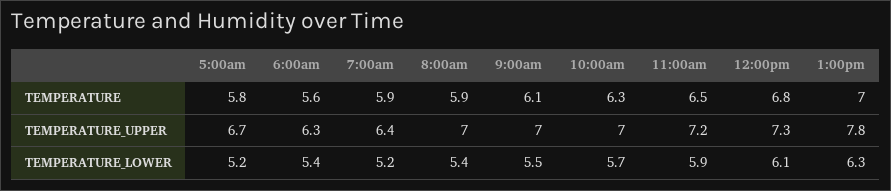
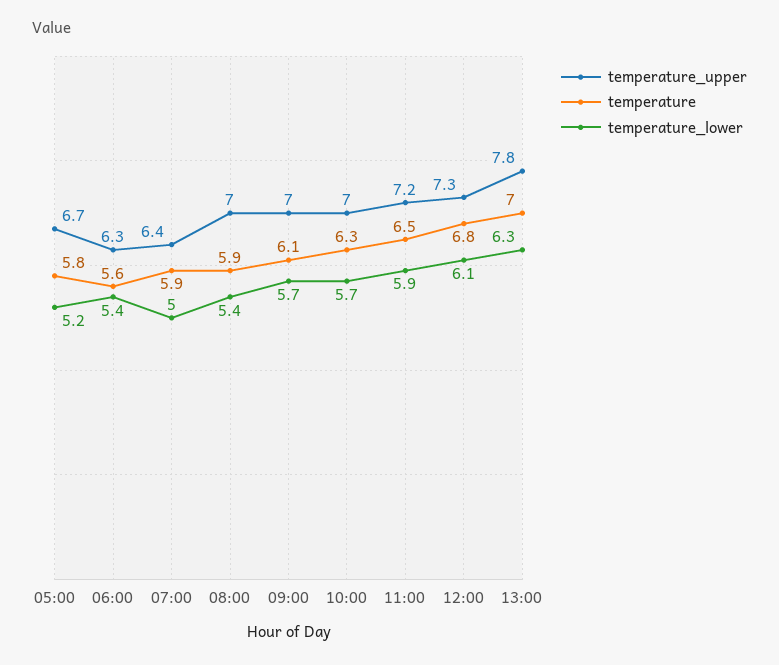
TEMPERATURE_LOWER, 7:00am: 5.2 -> 5
TEMPERATURE_LOWER, 9:00am: 5.5 -> 5.7

